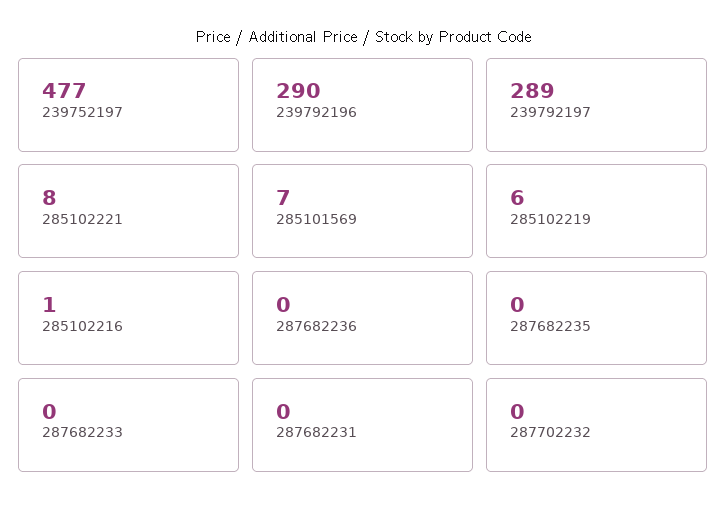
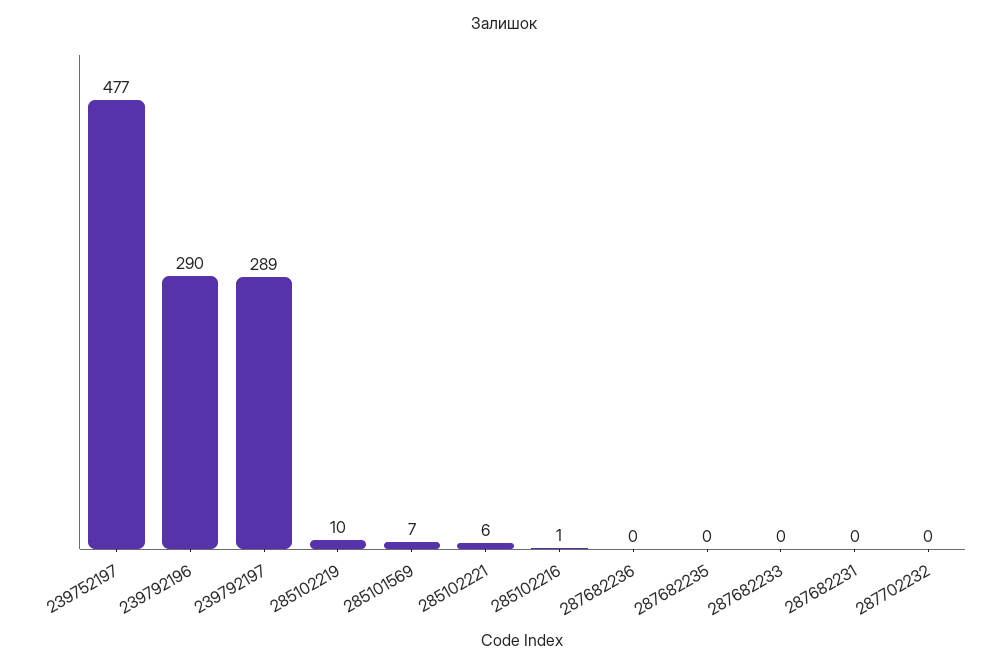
285102221: 8 -> 6
285102219: 6 -> 10

